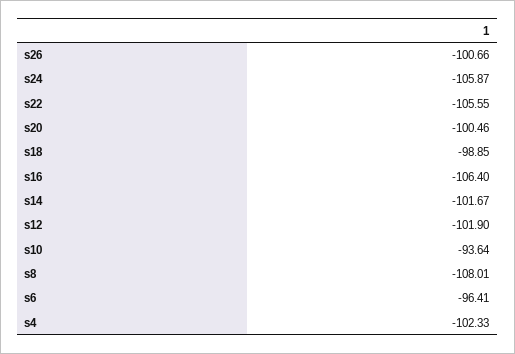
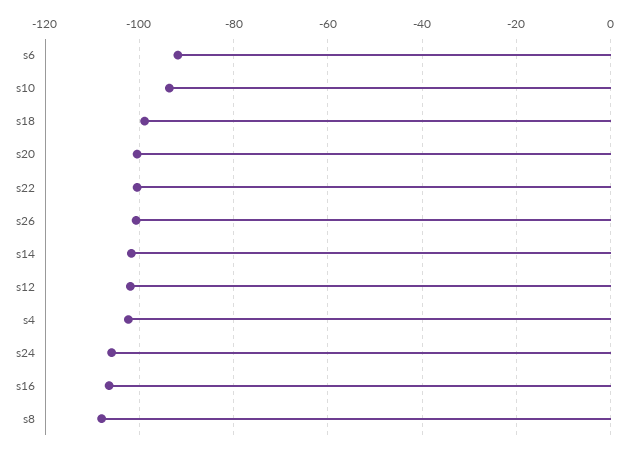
s22: -105.55 -> -100
s6: -96.41 -> -92

